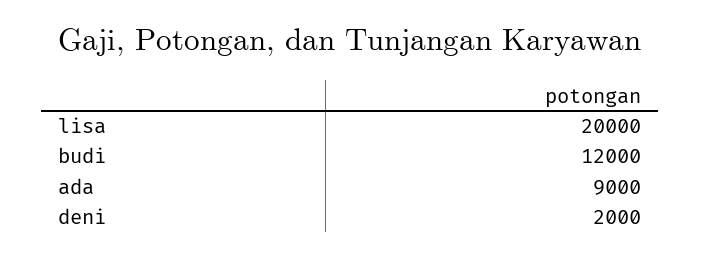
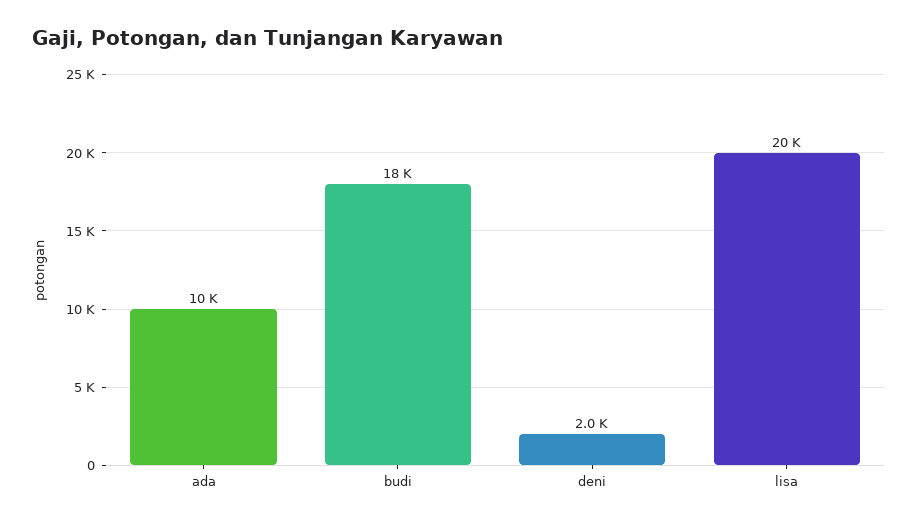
budi: 12000 -> 18000
ada: 9000 -> 10000

